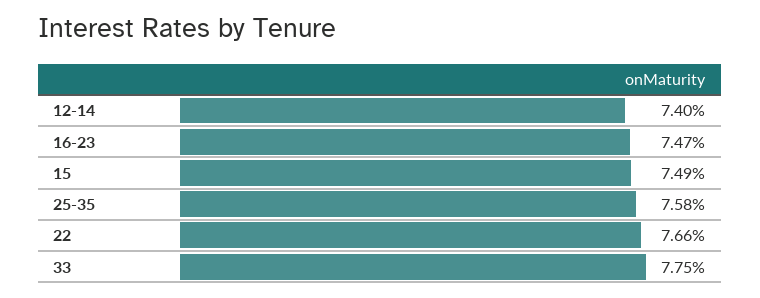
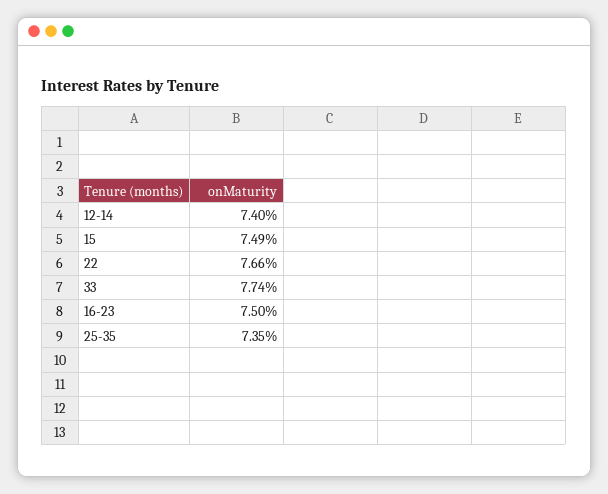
16-23: 7.47 -> 7.5
25-35: 7.58 -> 7.35
33: 7.75 -> 7.74

